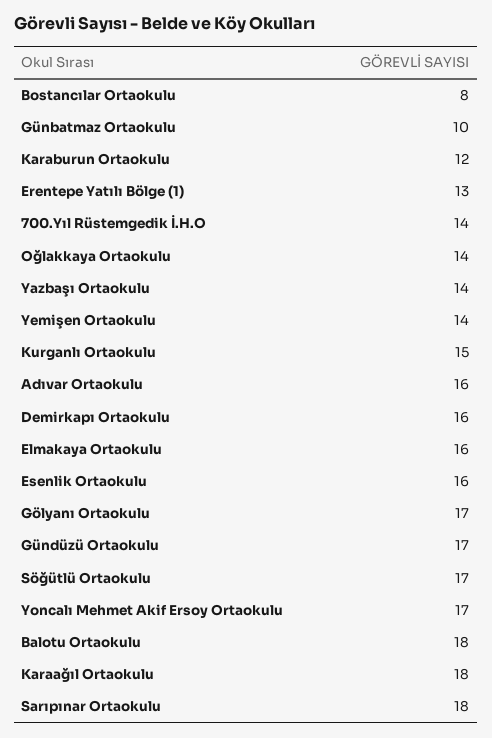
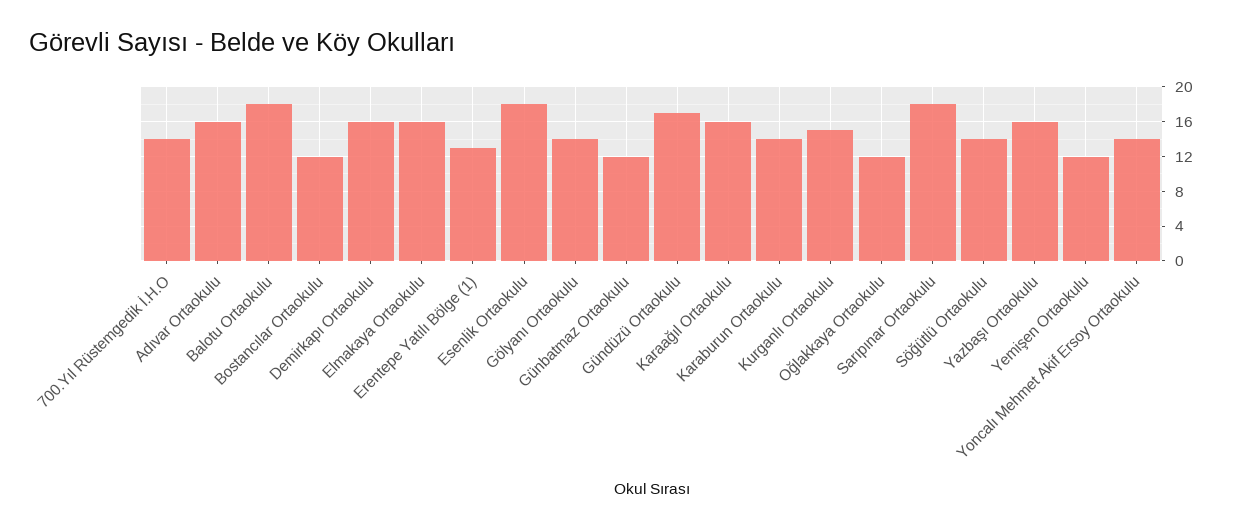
Bostancılar Ortaokulu: 8 -> 12
Günbatmaz Ortaokulu: 10 -> 12
Karaburun Ortaokulu: 12 -> 14
Oğlakkaya Ortaokulu: 14 -> 12
Yazbaşı Ortaokulu: 14 -> 16
Yemişen Ortaokulu: 14 -> 12
Esenlik Ortaokulu: 16 -> 18
Gölyanı Ortaokulu: 17 -> 14
Söğütlü Ortaokulu: 17 -> 14
Yoncalı Mehmet Akif Ersoy Ortaokulu: 17 -> 14
Karaağıl Ortaokulu: 18 -> 16

